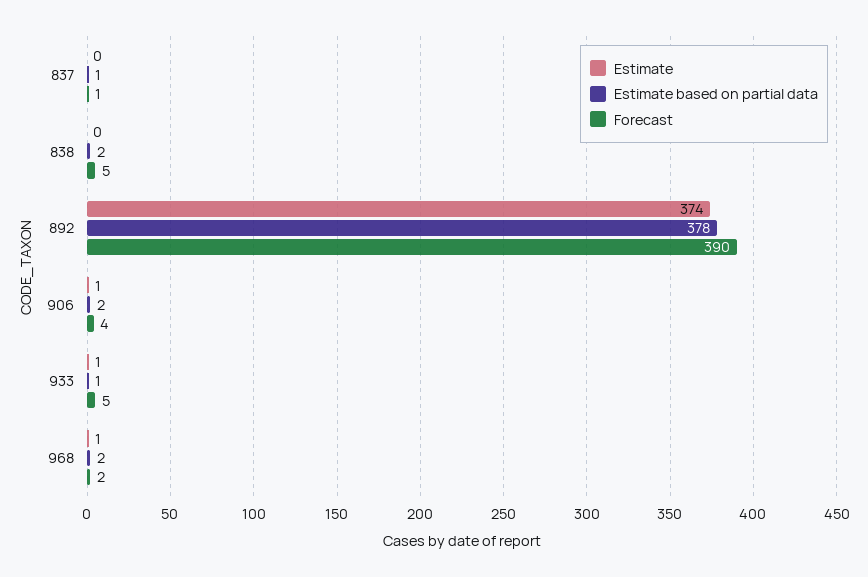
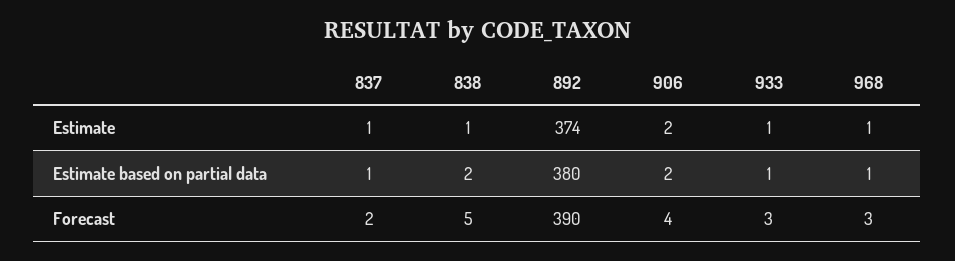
Estimate, 837: 0 -> 1
Forecast, 837: 1 -> 2
Estimate, 838: 0 -> 1
Estimate based on partial data, 892: 378 -> 380
Estimate, 906: 1 -> 2
Forecast, 933: 5 -> 3
Estimate based on partial data, 968: 2 -> 1
Forecast, 968: 2 -> 3

